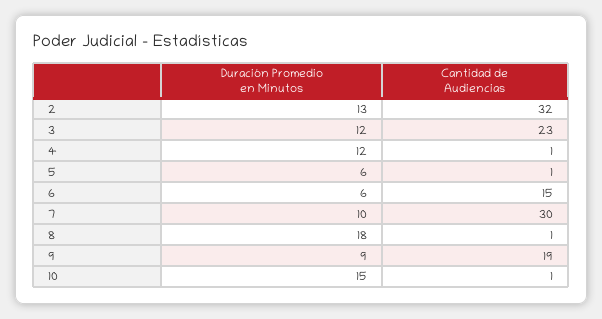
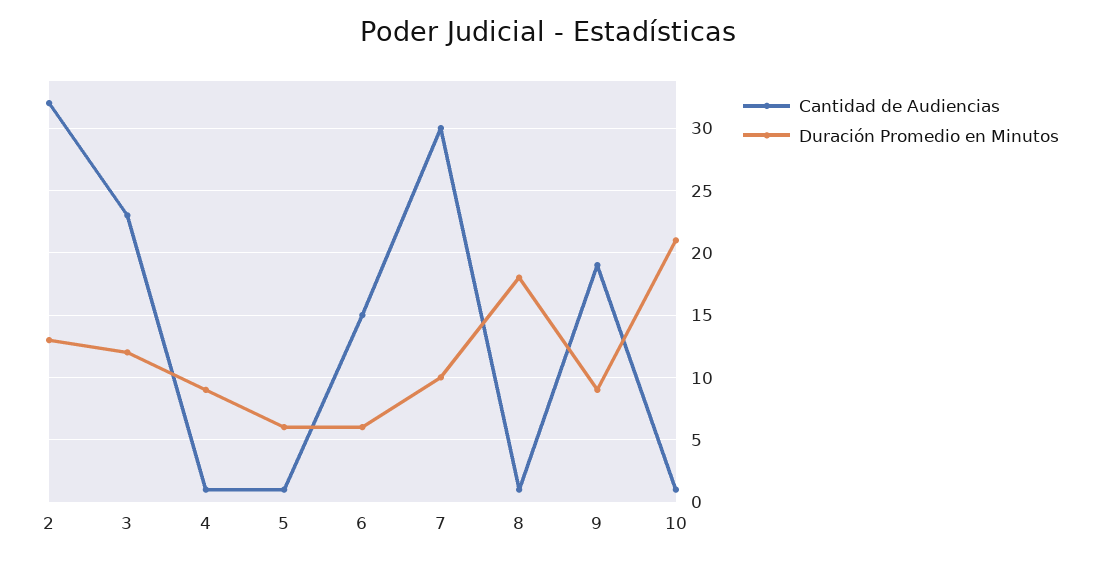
Duración Promedio en Minutos, 4: 12 -> 9
Duración Promedio en Minutos, 10: 15 -> 21

